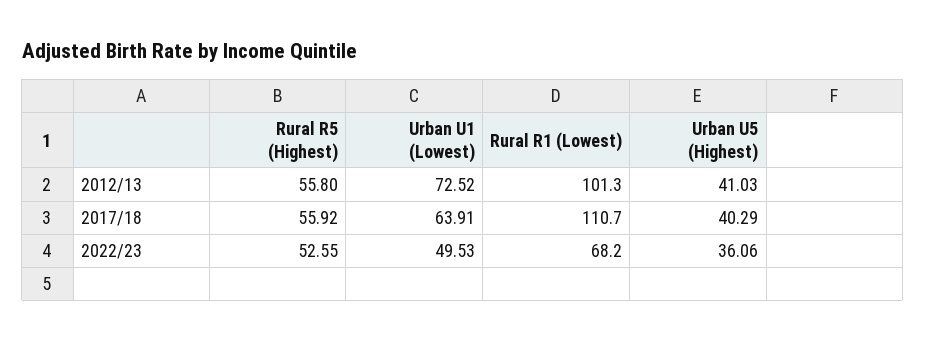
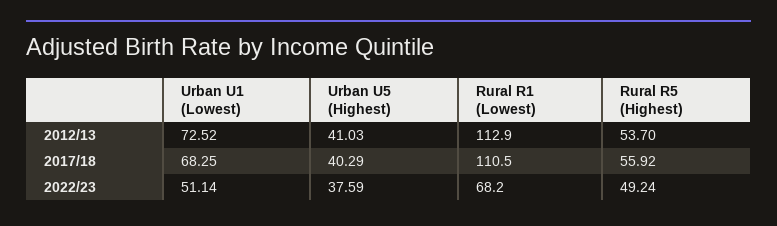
Rural R5 (Highest), 2012/13: 55.8 -> 53.7
Rural R1 (Lowest), 2012/13: 101.3 -> 112.9
Urban U1 (Lowest), 2017/18: 63.91 -> 68.25
Rural R1 (Lowest), 2017/18: 110.7 -> 110.5
Rural R5 (Highest), 2022/23: 52.55 -> 49.24
Urban U1 (Lowest), 2022/23: 49.53 -> 51.14
Urban U5 (Highest), 2022/23: 36.06 -> 37.59

